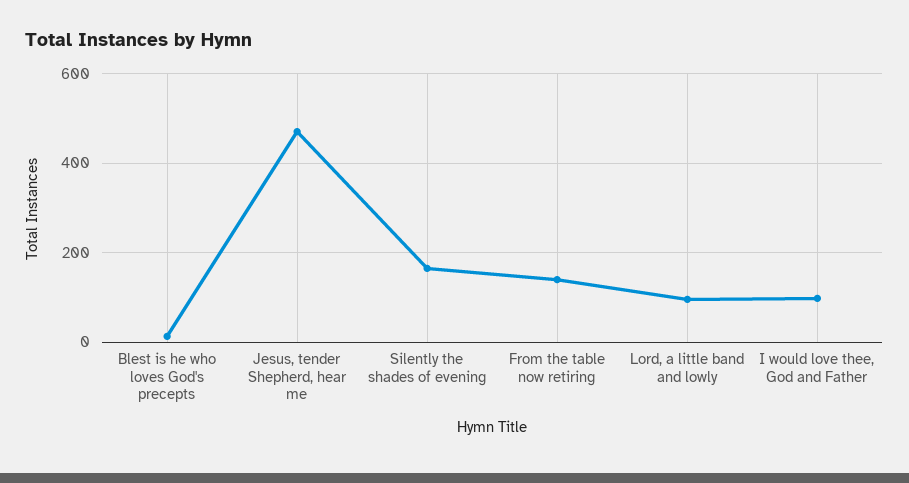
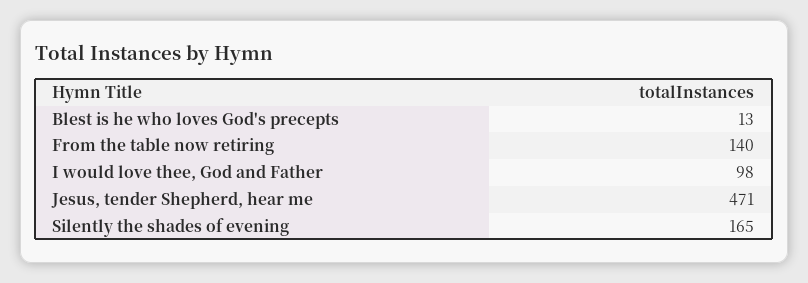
Lord, a little band and lowly: 100 -> none

